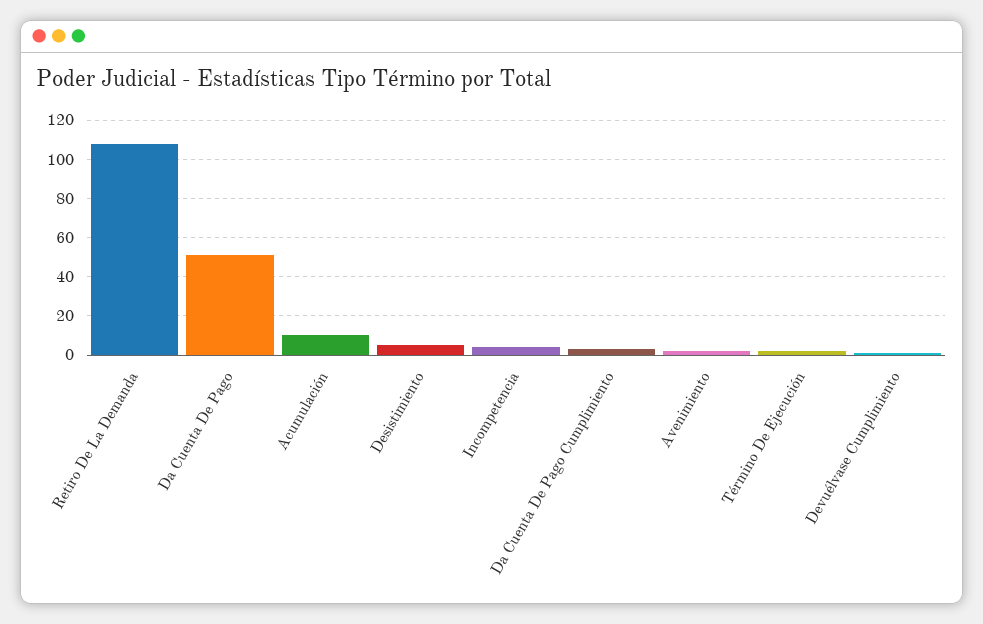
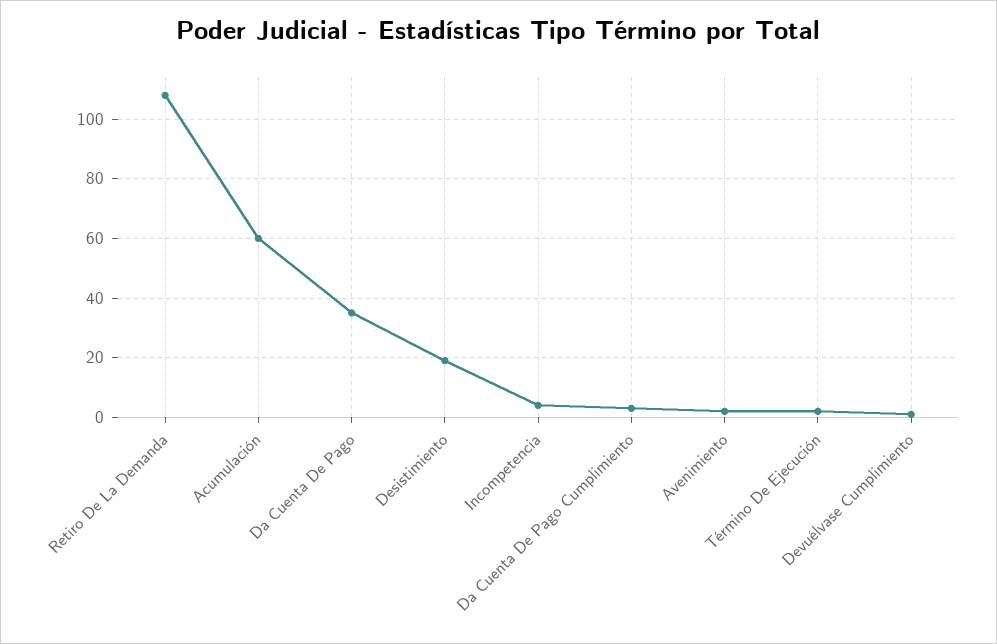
Da Cuenta De Pago: 50 -> 35
Acumulación: 10 -> 60
Desistimiento: 5 -> 20

